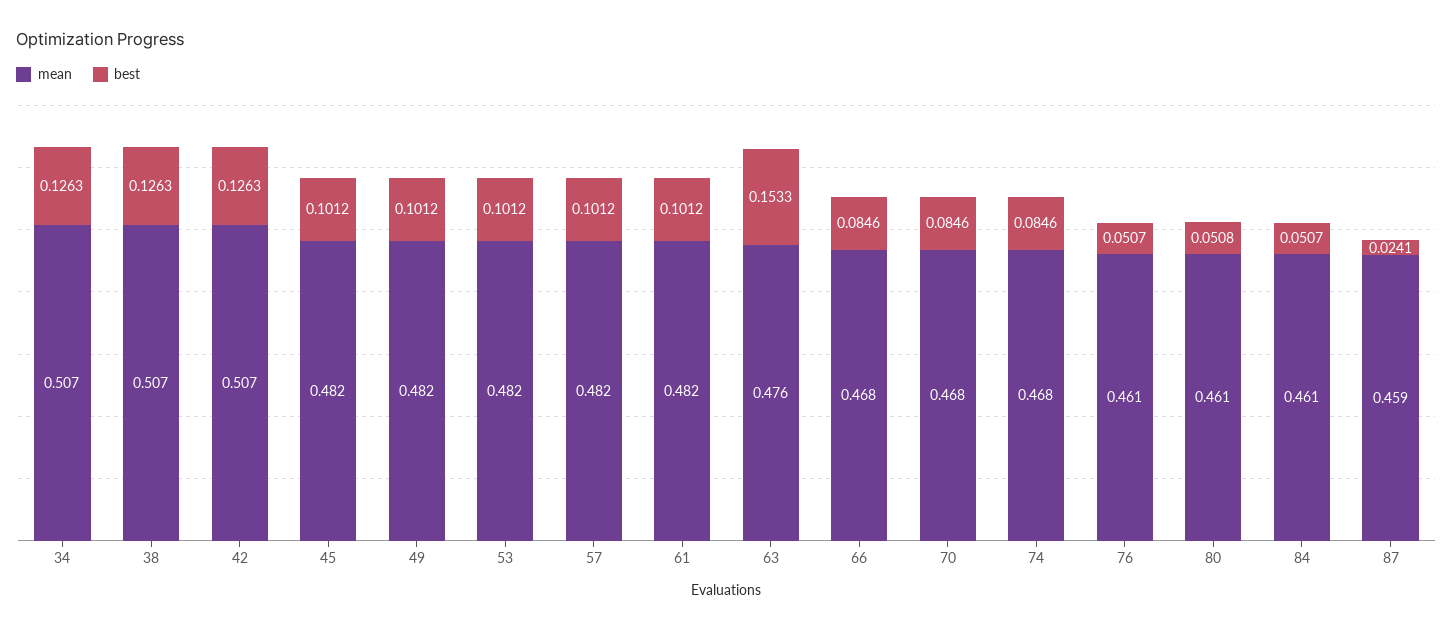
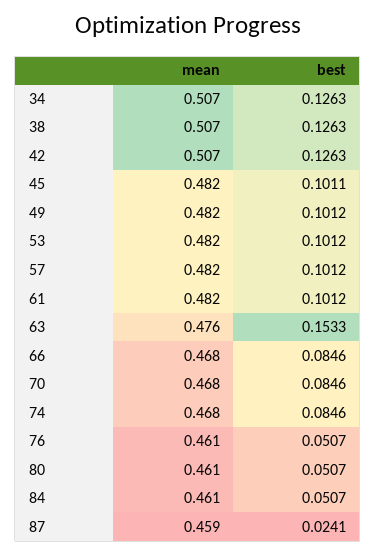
best, 45: 0.1012 -> 0.1011
best, 80: 0.0508 -> 0.0507

